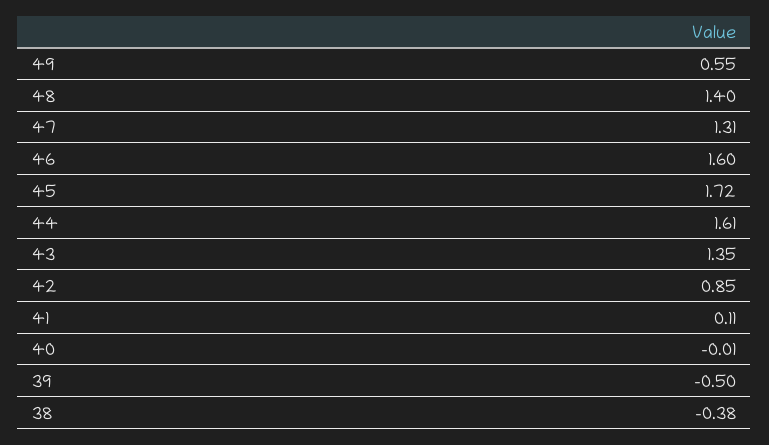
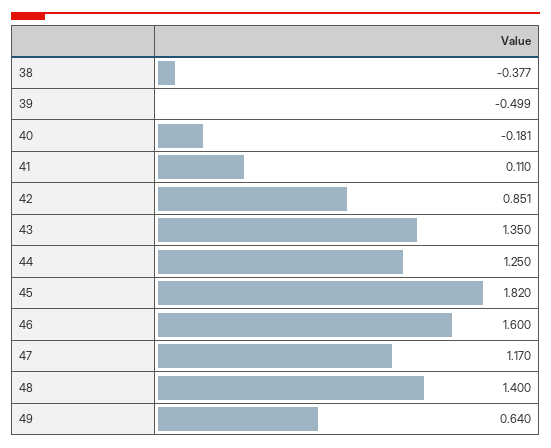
49: 0.55 -> 0.64
47: 1.31 -> 1.17
45: 1.72 -> 1.82
44: 1.61 -> 1.25
40: -0.01 -> -0.181

